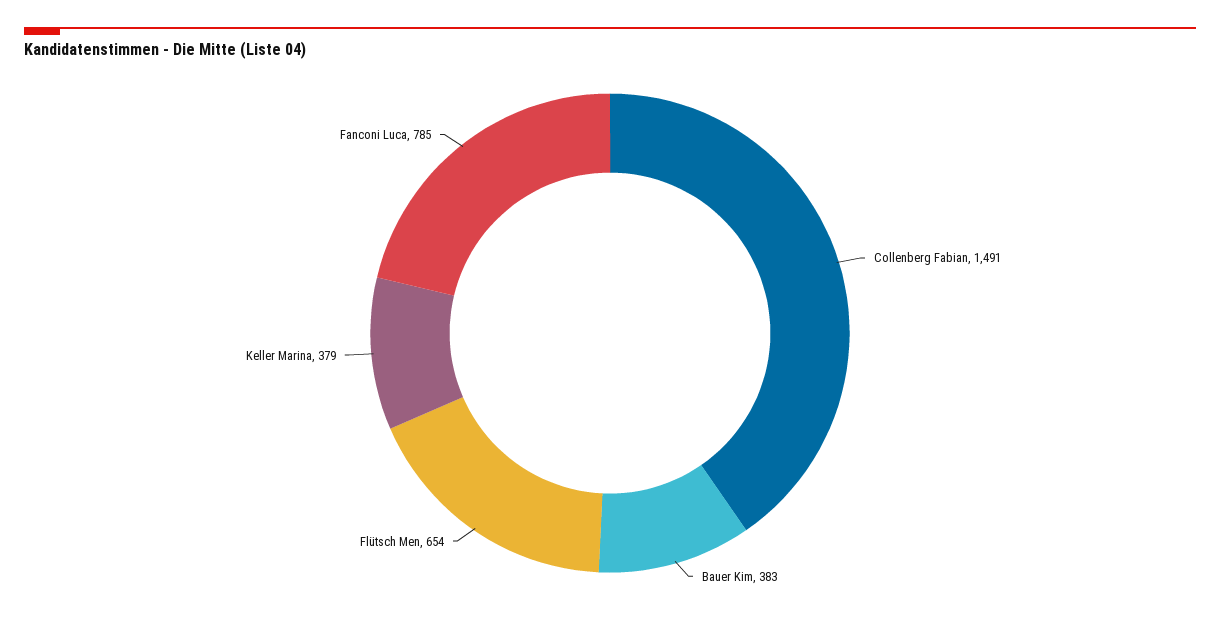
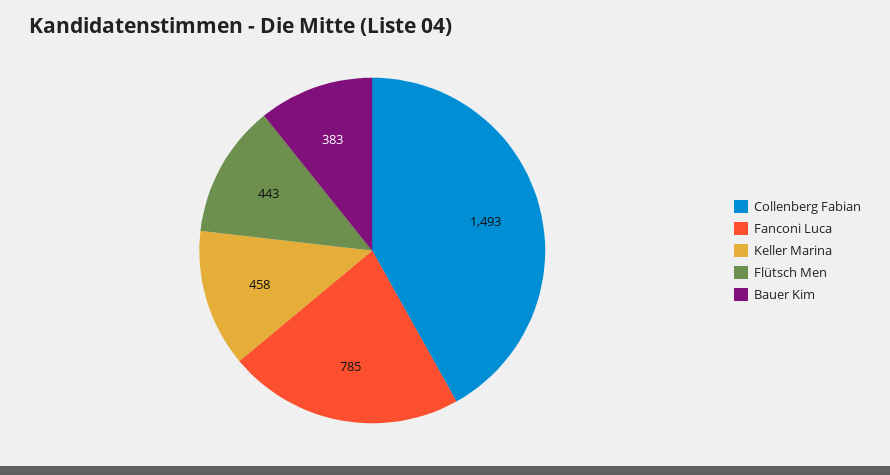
Collenberg Fabian: 1491 -> 1493
Flütsch Men: 654 -> 443
Keller Marina: 379 -> 458

